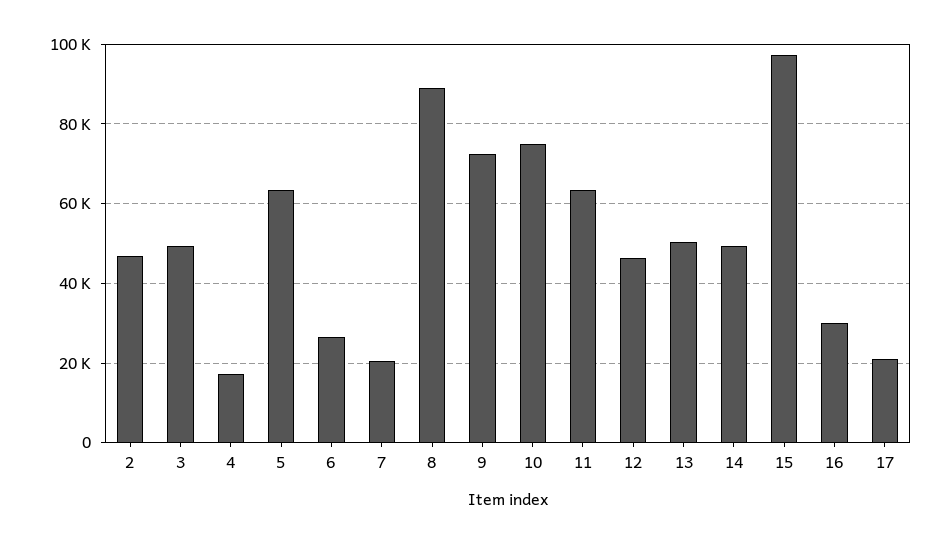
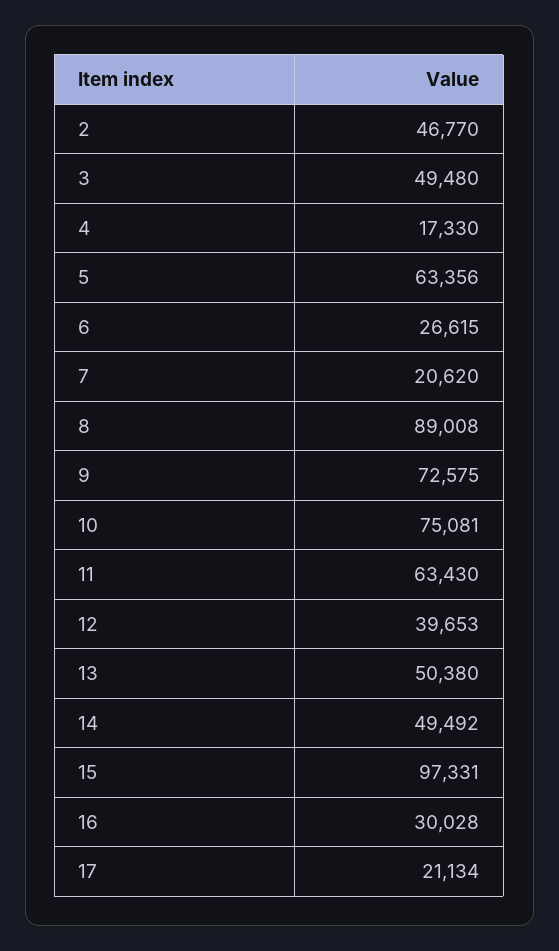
12: 46000 -> 39653

